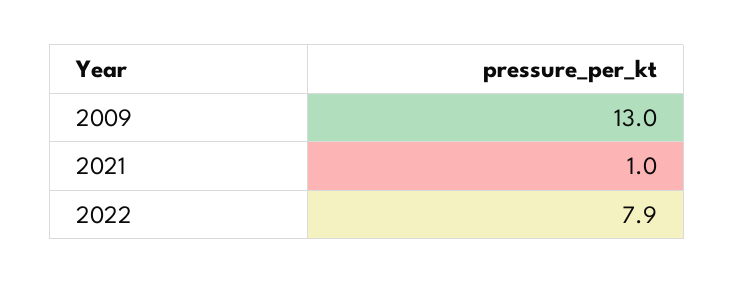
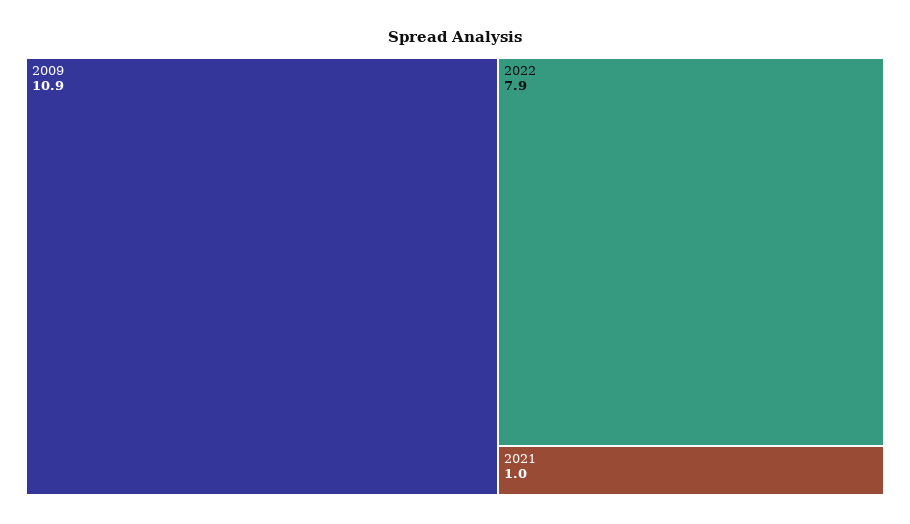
2009: 13 -> 10.9

